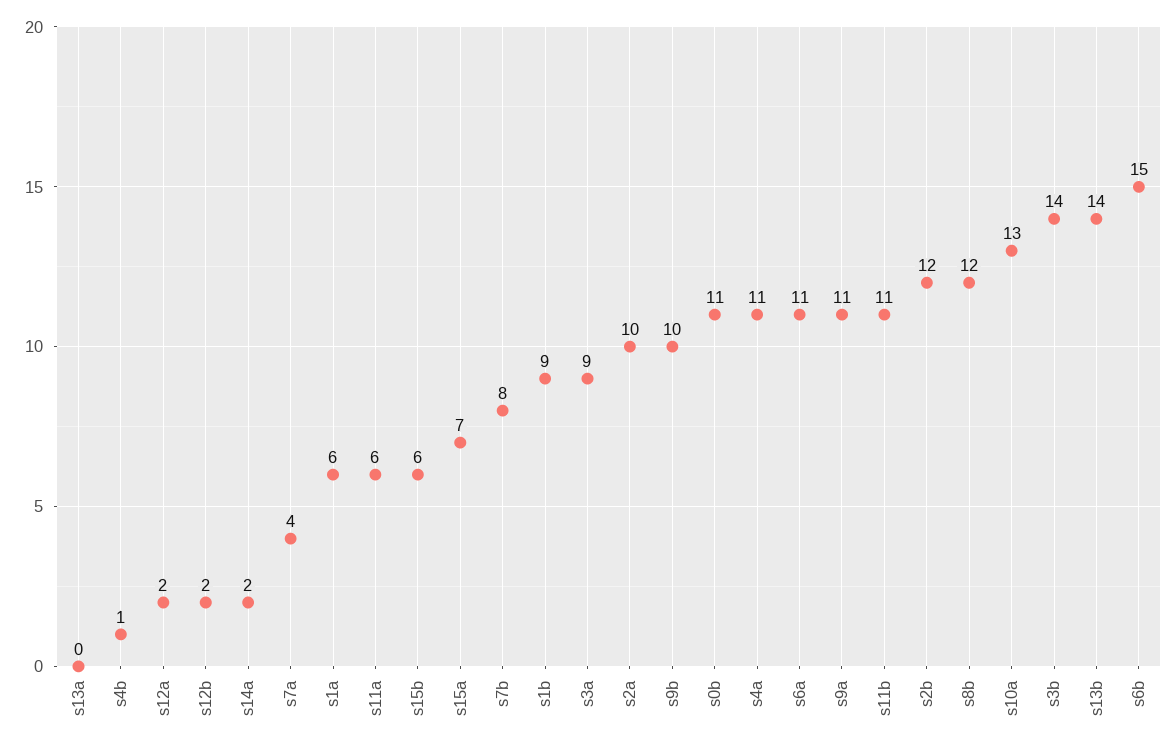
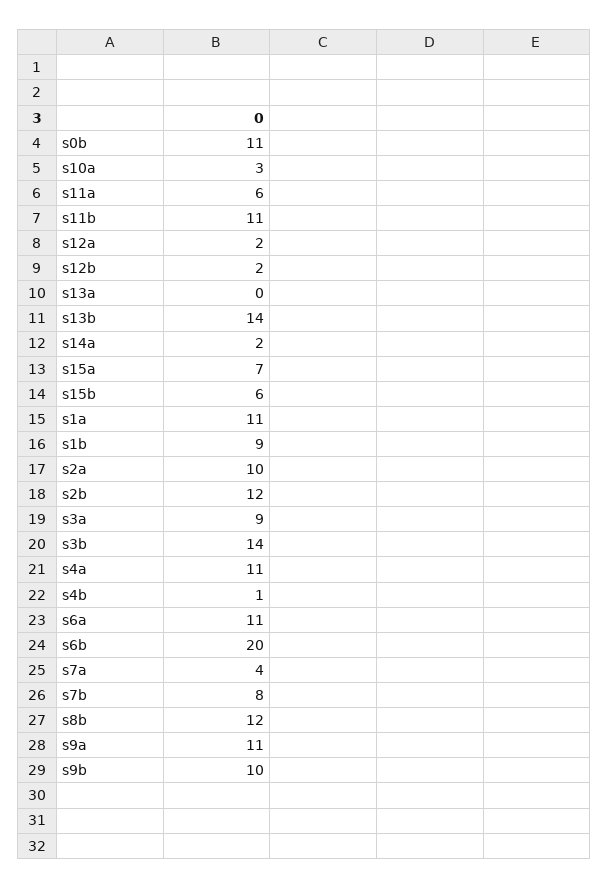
s1a: 6 -> 11
s10a: 13 -> 3
s6b: 15 -> 20

